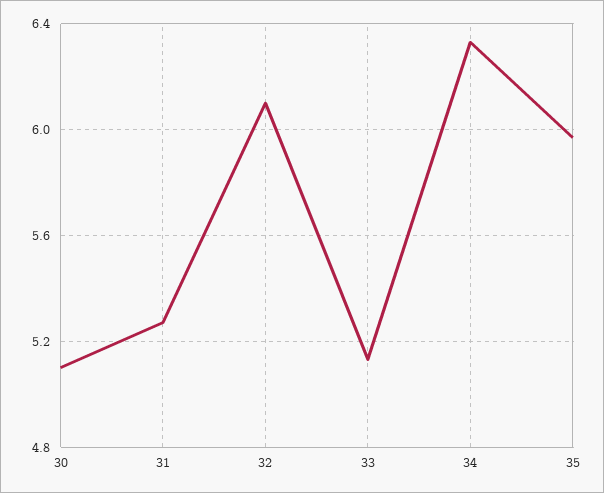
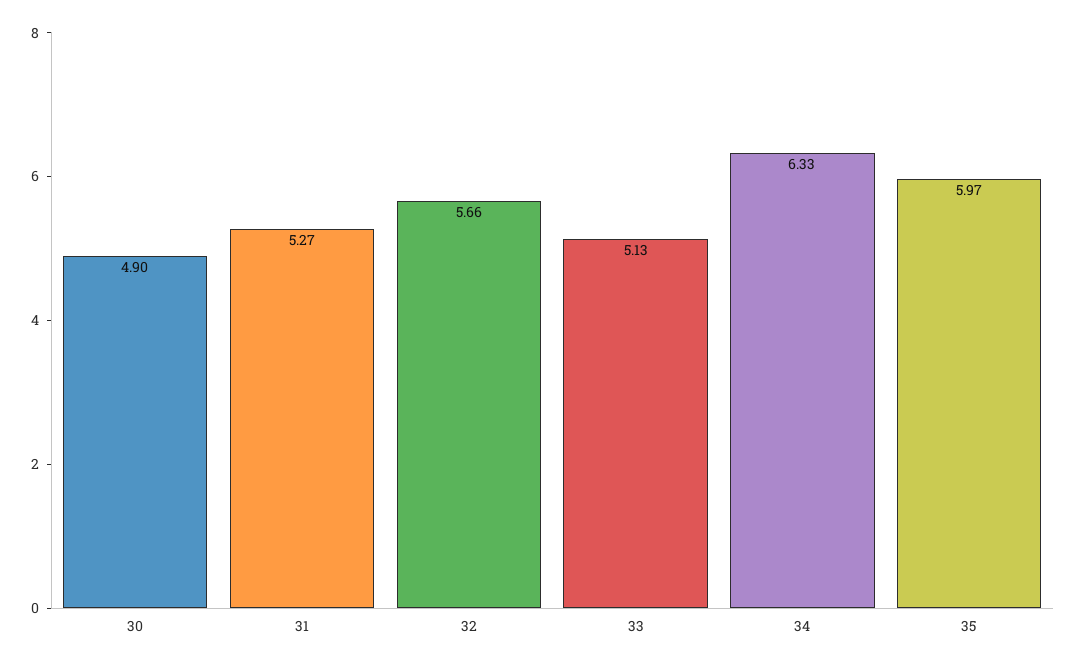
30: 5.1 -> 4.9
32: 6.1 -> 5.66

